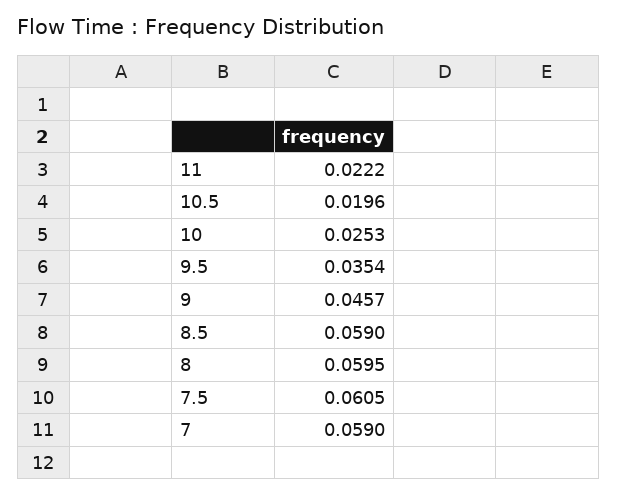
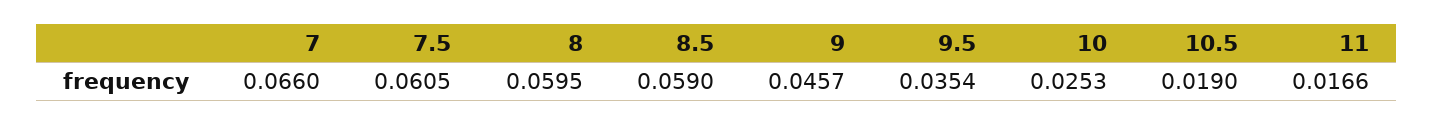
11: 0.0222 -> 0.0166
10.5: 0.0196 -> 0.019
7: 0.059 -> 0.066

